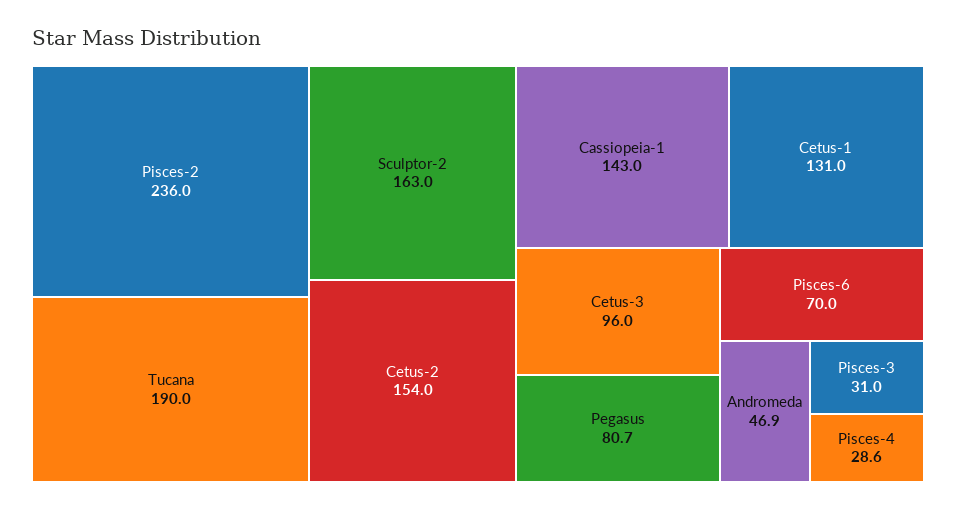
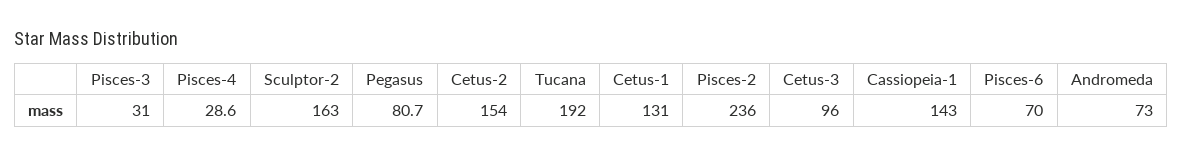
Tucana: 190 -> 192
Andromeda: 46.9 -> 73

